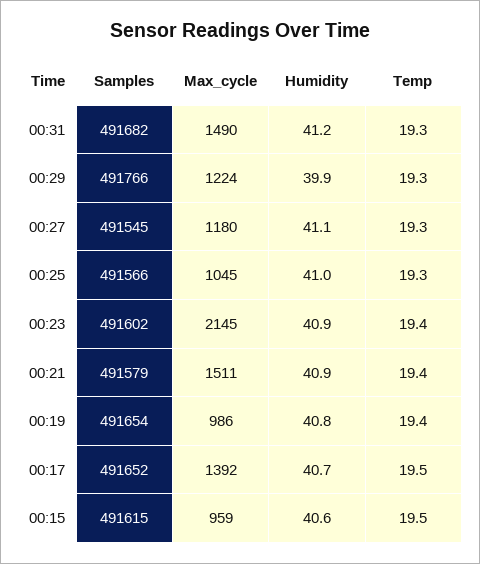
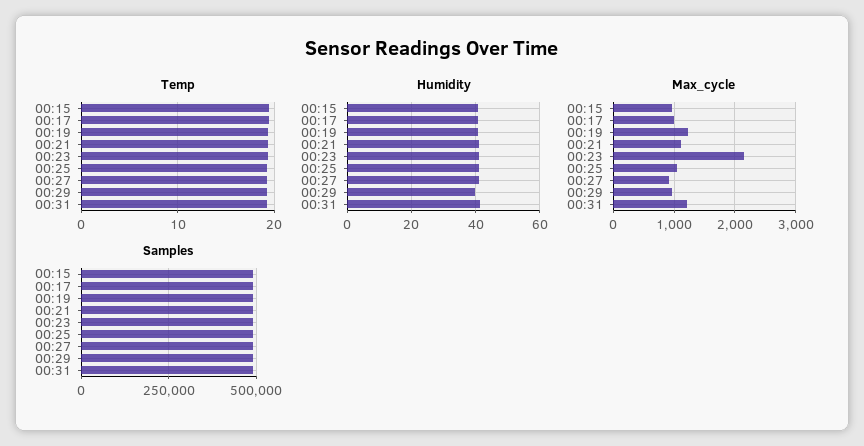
Max_cycle, 00:31: 1490 -> 1200
Max_cycle, 00:29: 1224 -> 1000
Max_cycle, 00:27: 1180 -> 900
Max_cycle, 00:21: 1511 -> 1100
Max_cycle, 00:19: 986 -> 1200
Max_cycle, 00:17: 1392 -> 1000

